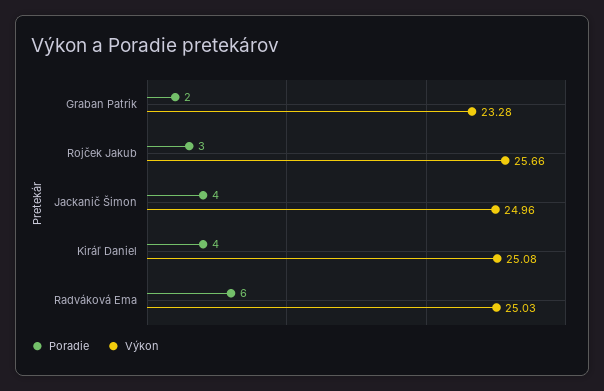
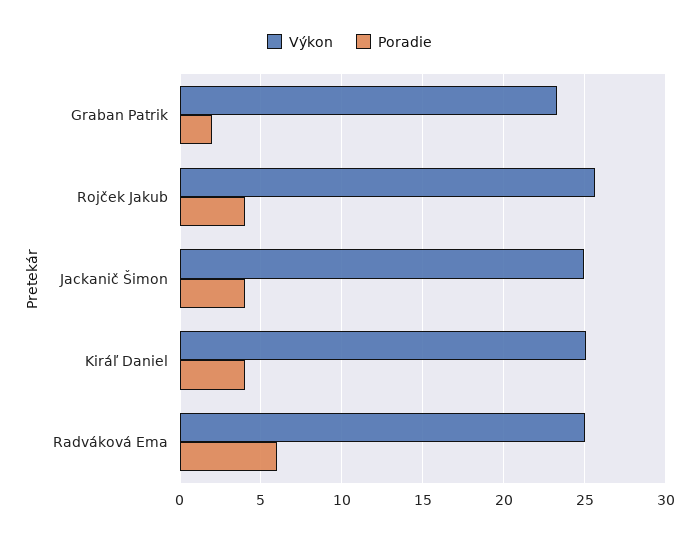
Poradie, Rojček Jakub: 3 -> 4

